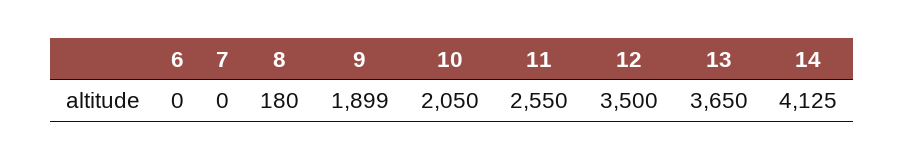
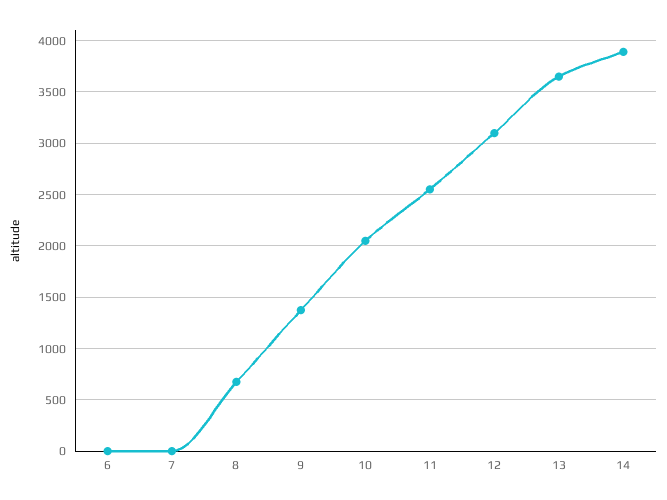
8: 180 -> 700
9: 1899 -> 1400
12: 3500 -> 3100
14: 4125 -> 3900

